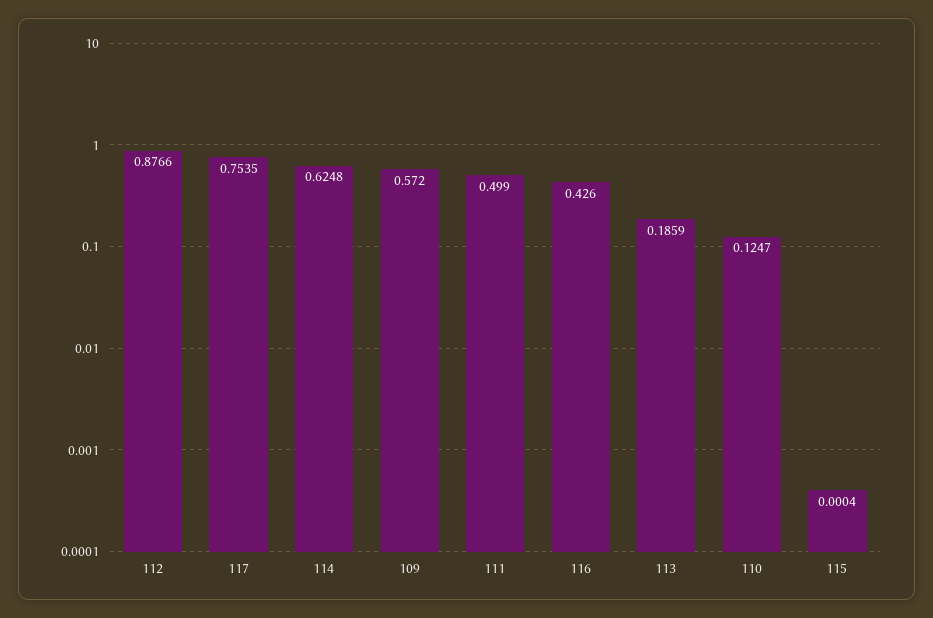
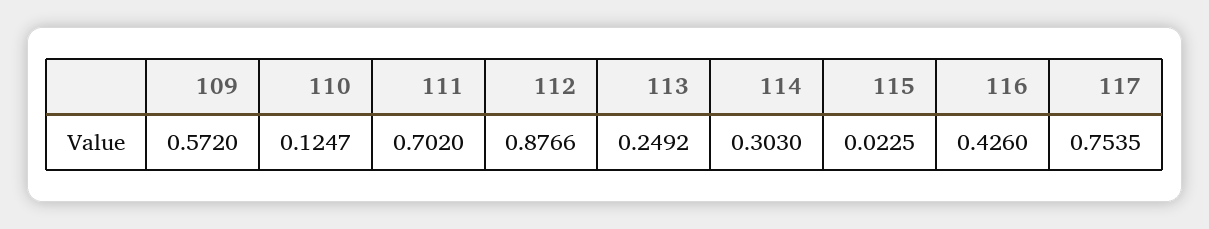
114: 0.6248 -> 0.303
111: 0.499 -> 0.702
113: 0.1859 -> 0.2492
115: 0.0004 -> 0.0225

